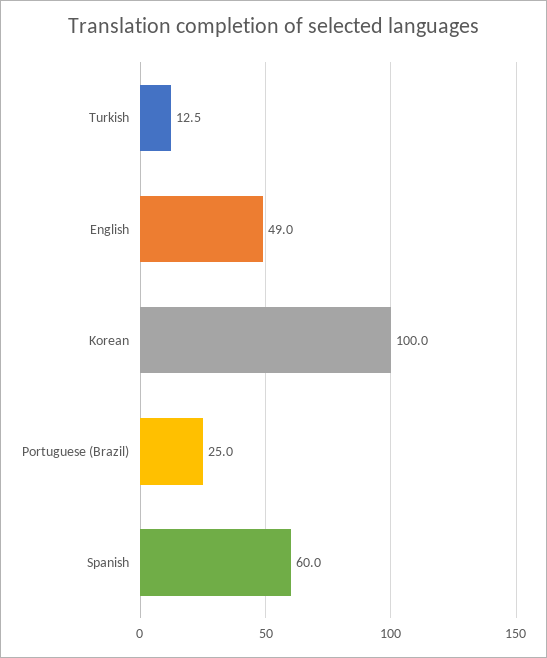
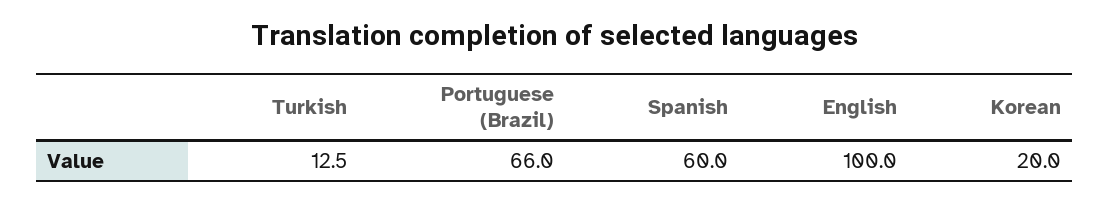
English: 49 -> 100
Korean: 100 -> 20
Portuguese (Brazil): 25 -> 66

